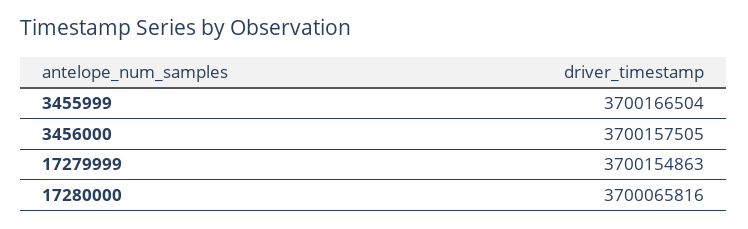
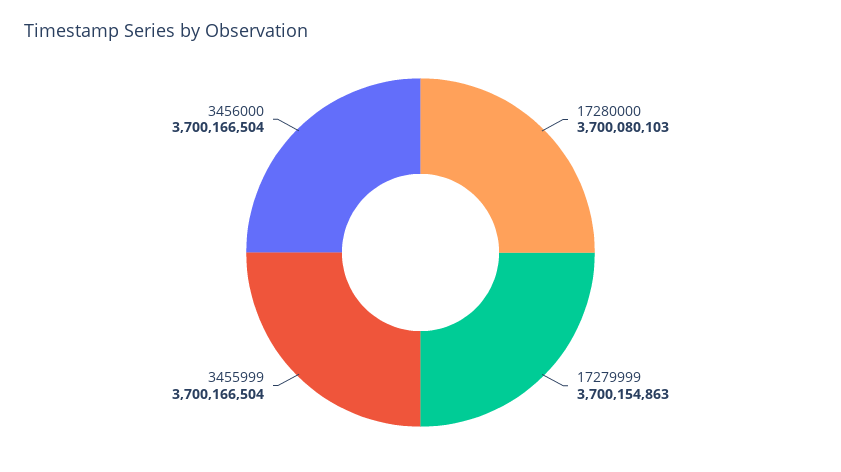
3456000: 3700157505 -> 3700166504
17280000: 3700065816 -> 3700080103

